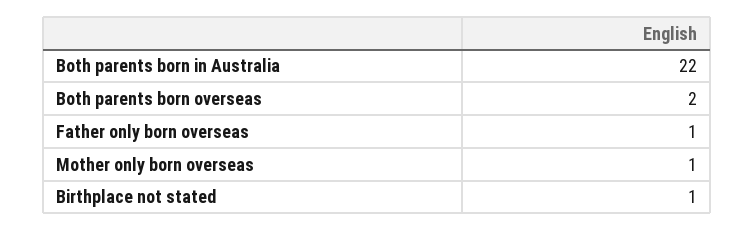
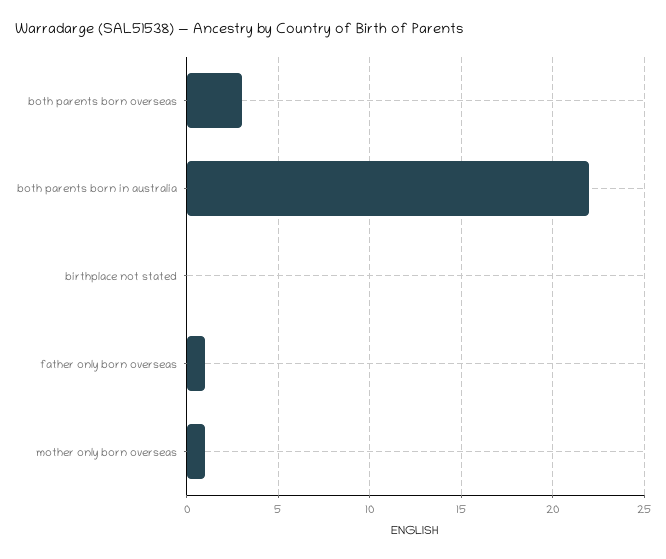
Both parents born overseas: 2 -> 3
Birthplace not stated: 1 -> 0

